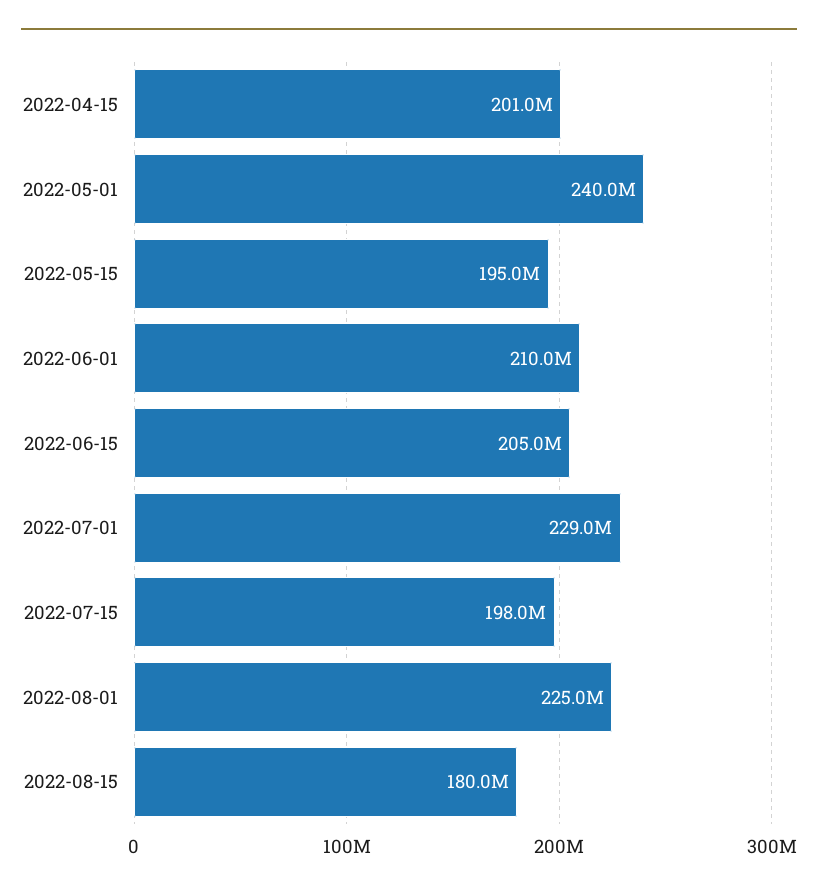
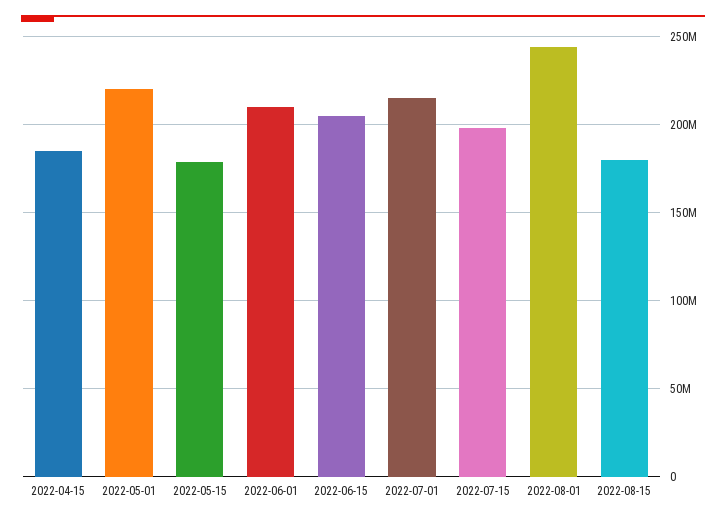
2022-04-15: 201000000 -> 185000000
2022-05-01: 240000000 -> 220000000
2022-05-15: 195000000 -> 180000000
2022-07-01: 229000000 -> 215000000
2022-08-01: 225000000 -> 245000000

